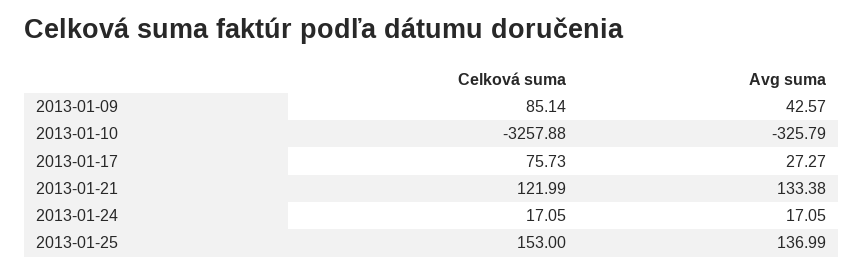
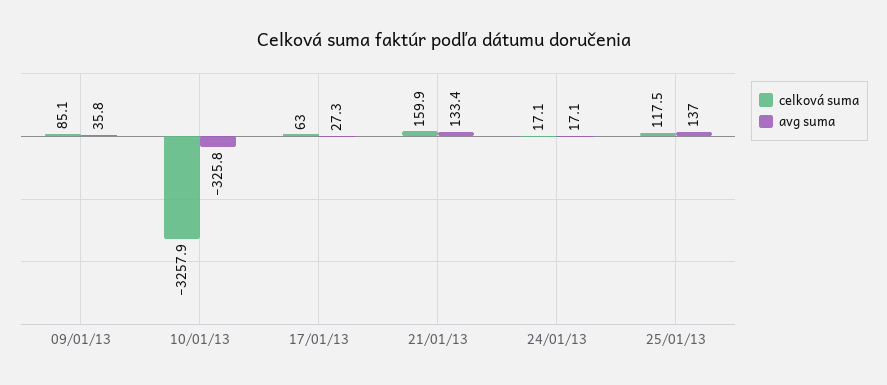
Avg suma, 2013-01-09: 42.57 -> 35.8
Celková suma, 2013-01-17: 75.73 -> 63
Celková suma, 2013-01-21: 121.99 -> 159.9
Celková suma, 2013-01-25: 153 -> 117.5

